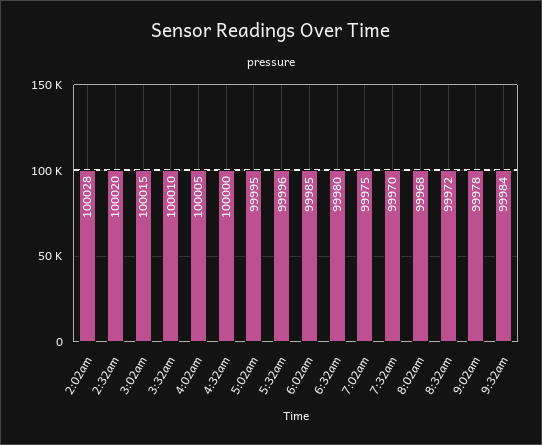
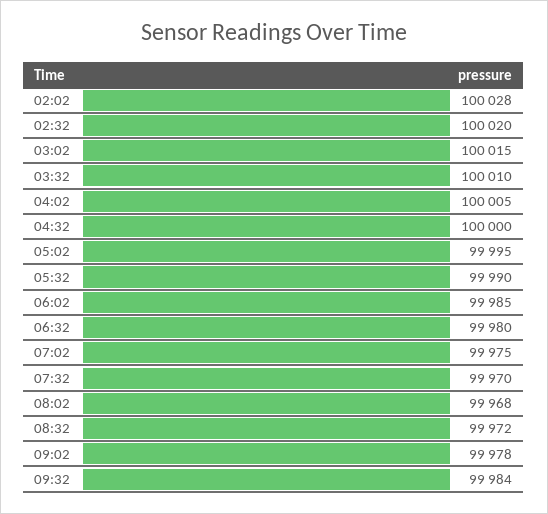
5:32am: 99996 -> 99990

